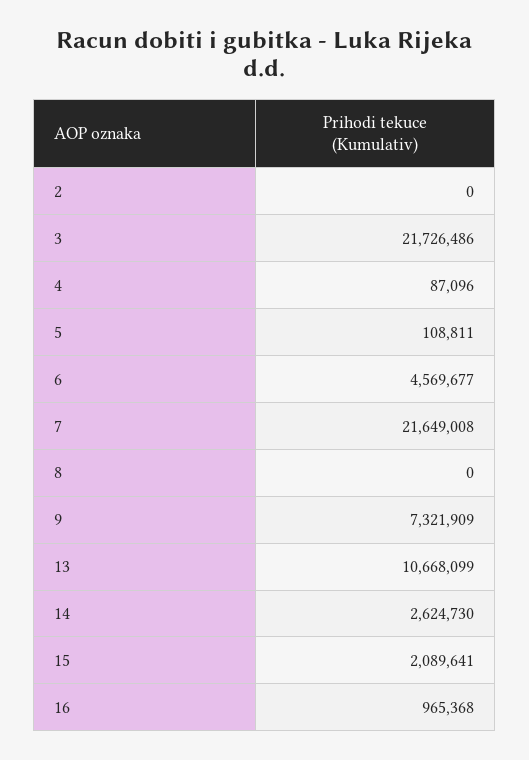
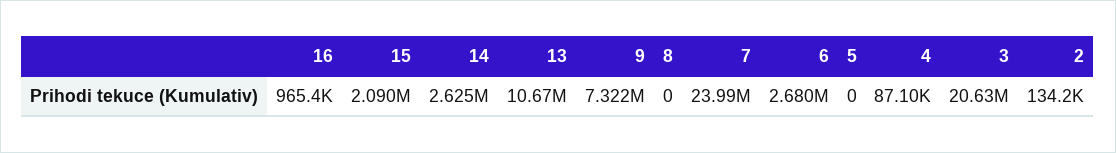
2: 0 -> 134200
3: 21726486 -> 20630000
5: 108811 -> 0
6: 4569677 -> 2680000
7: 21649008 -> 23990000

